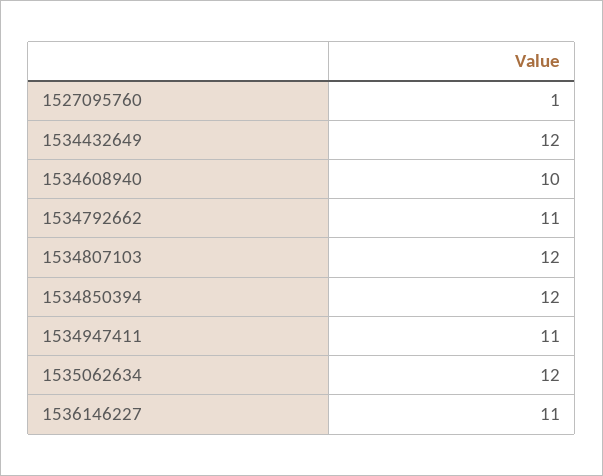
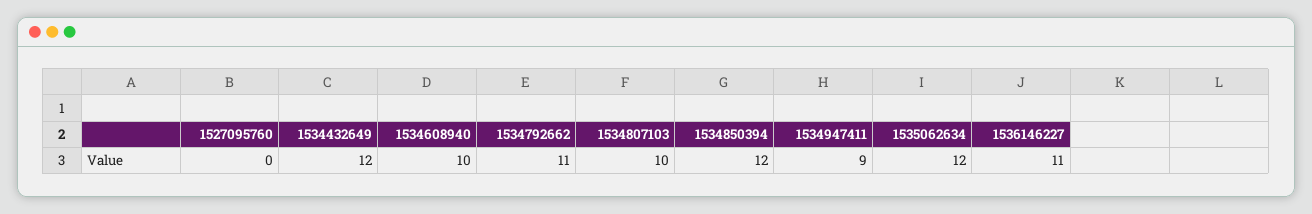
1527095760: 1 -> 0
1534807103: 12 -> 10
1534947411: 11 -> 9

